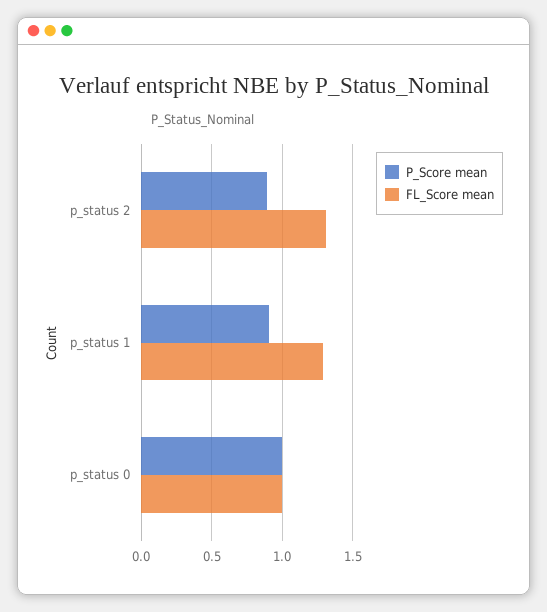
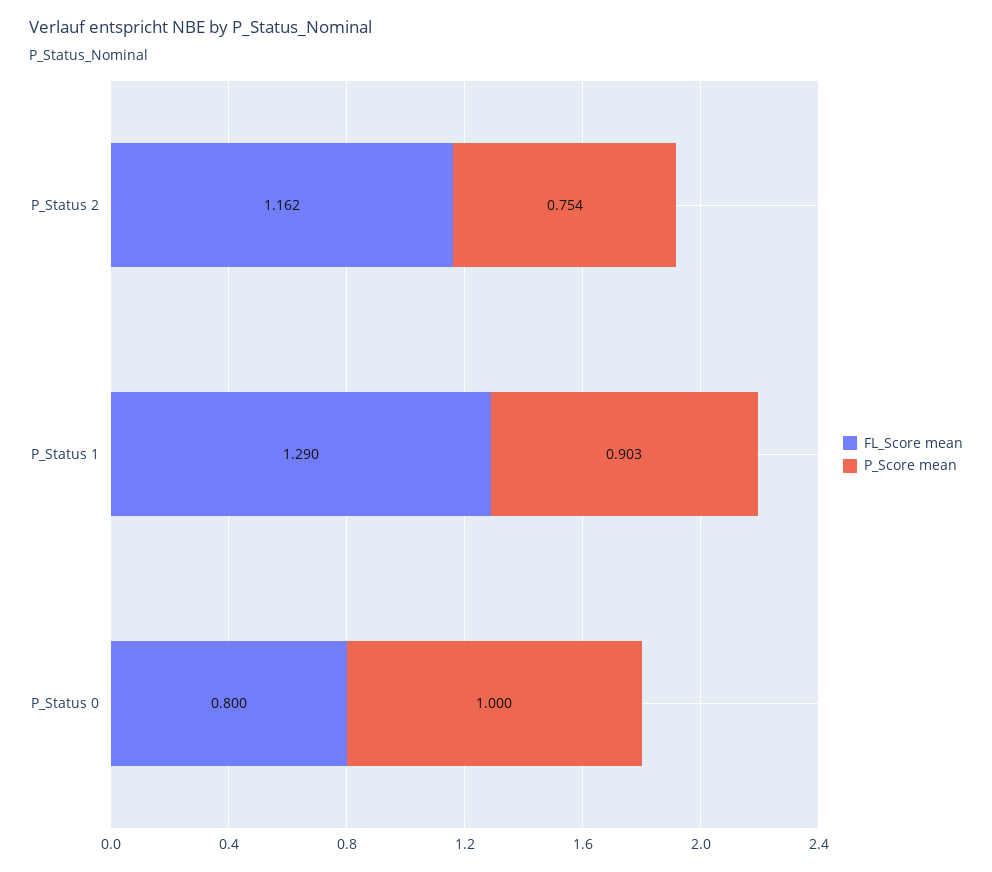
P_Score mean, p_status 2: 0.9 -> 0.754
FL_Score mean, p_status 2: 1.3 -> 1.162
FL_Score mean, p_status 0: 1 -> 0.8

